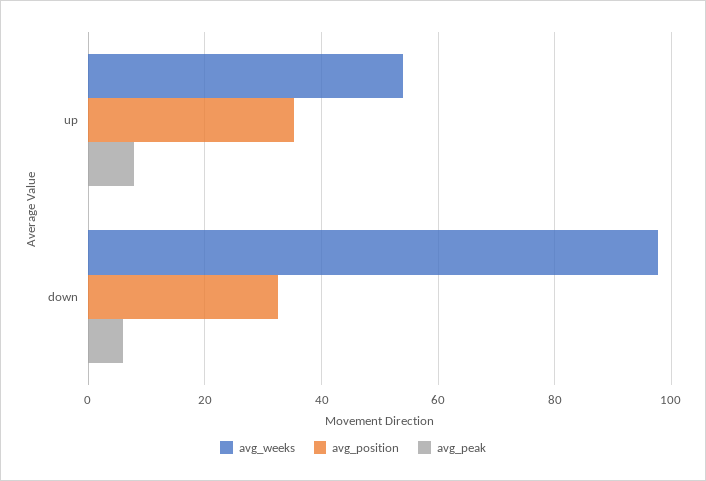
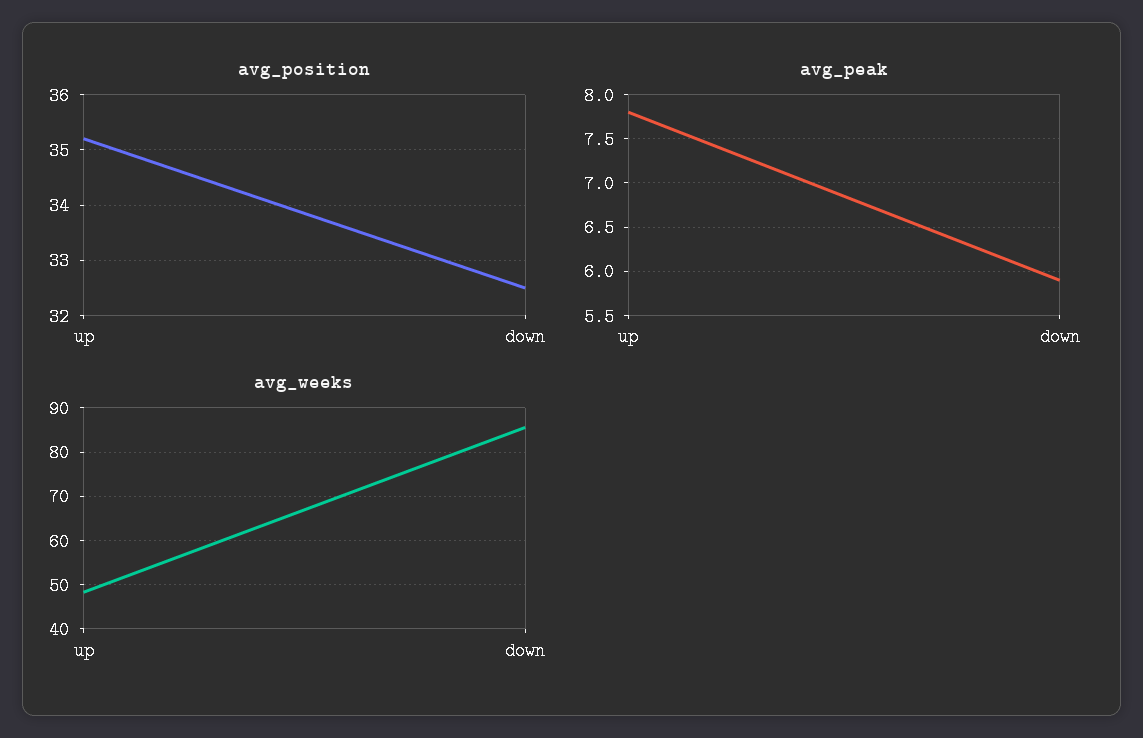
avg_weeks, up: 54 -> 48
avg_weeks, down: 98 -> 86

